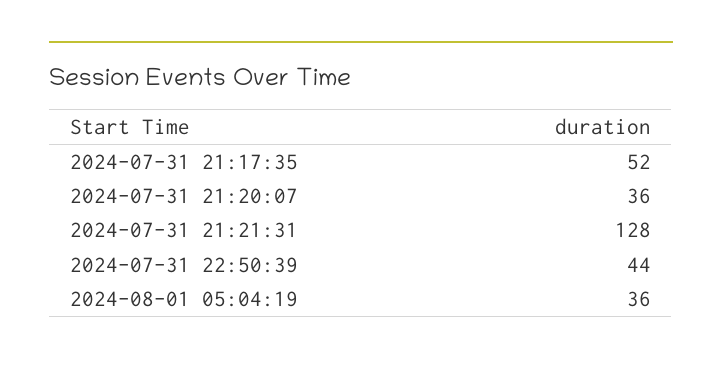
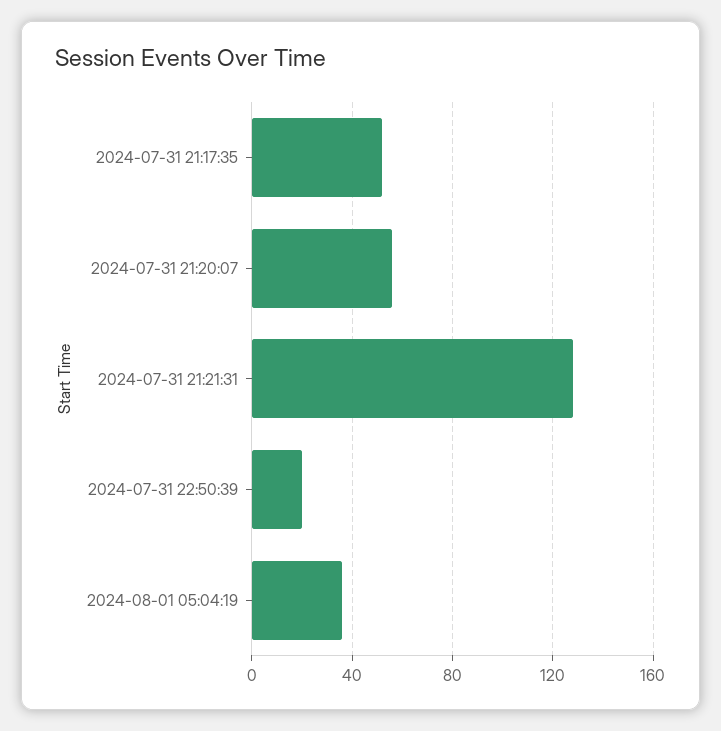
2024-07-31 21:20:07: 36 -> 55
2024-07-31 22:50:39: 44 -> 20

